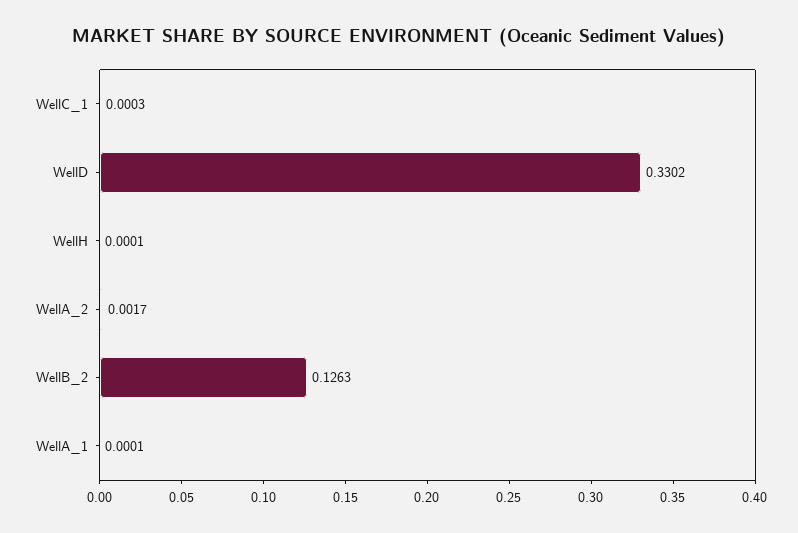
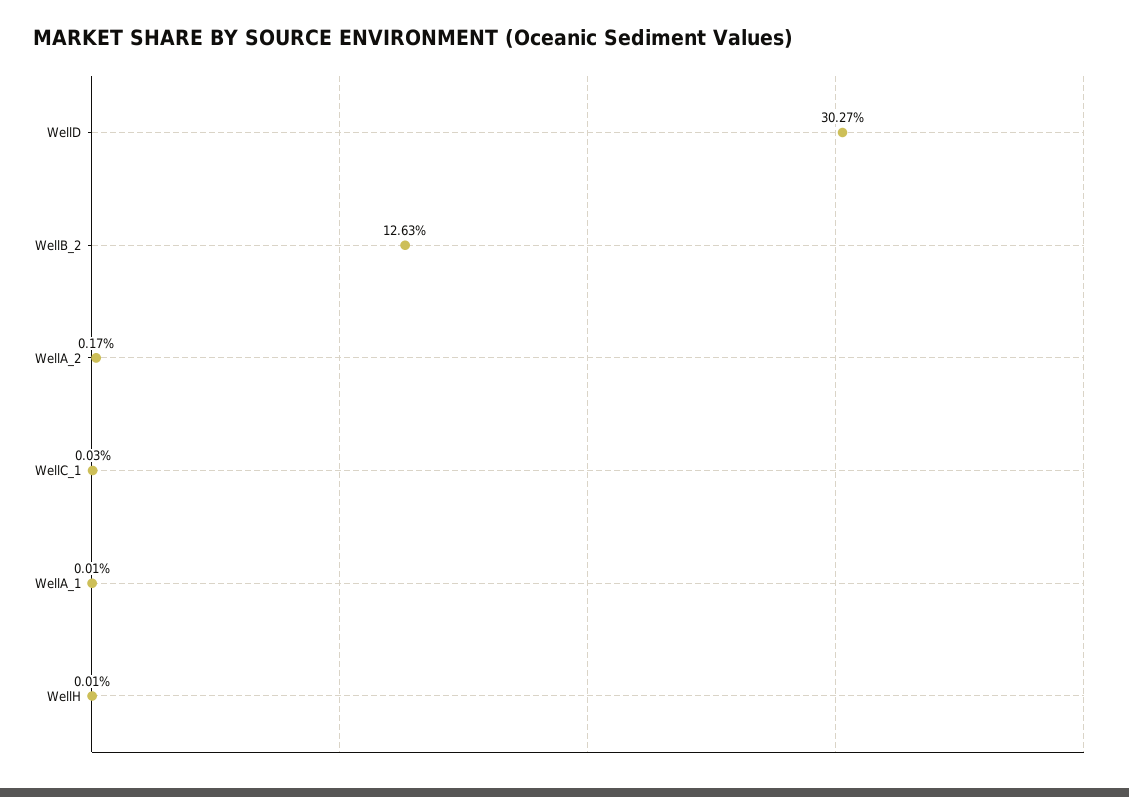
WellD: 0.3302 -> 0.3027

